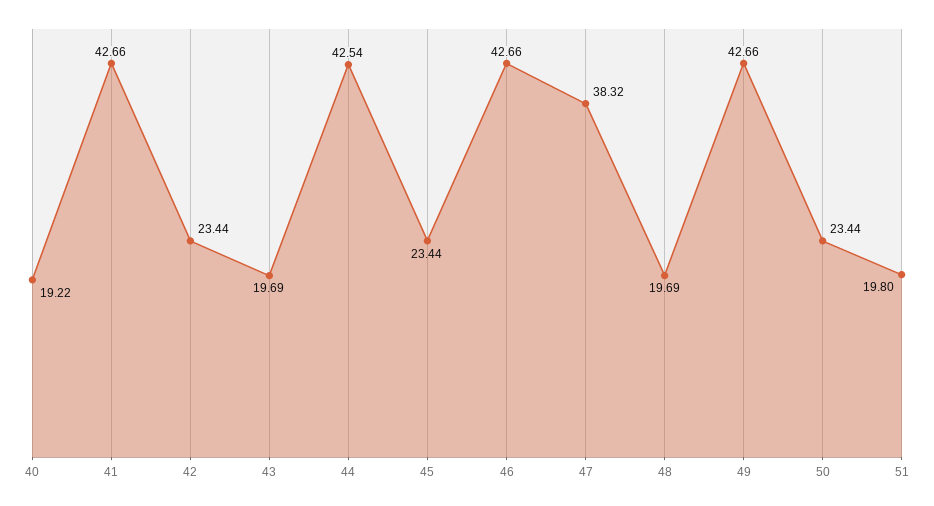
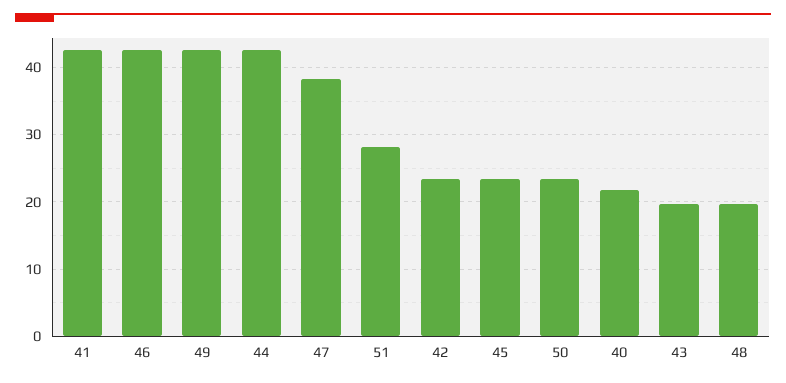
40: 19.22 -> 22
51: 19.8 -> 28

